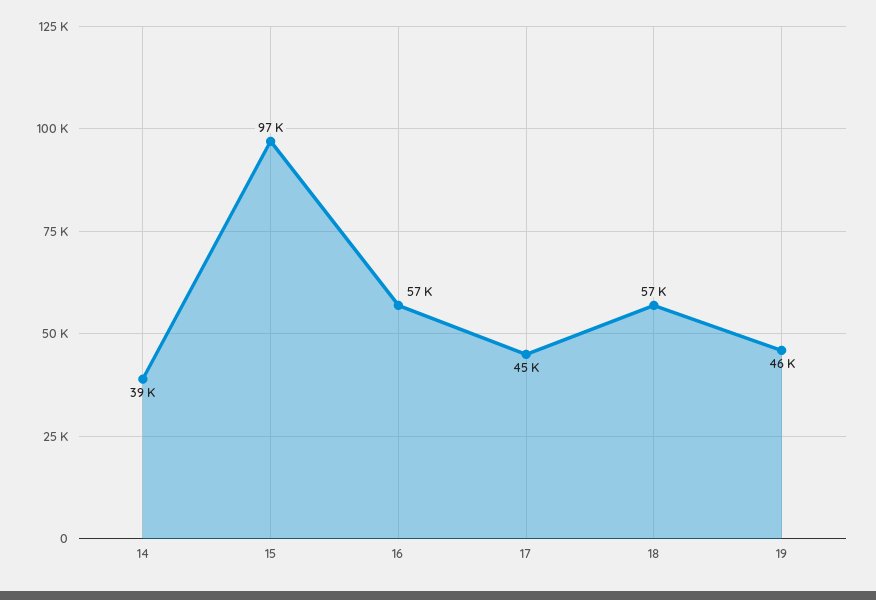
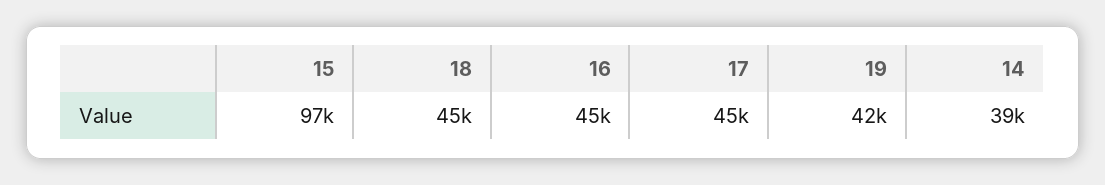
16: 57000 -> 45000
18: 57000 -> 45000
19: 46000 -> 42000

